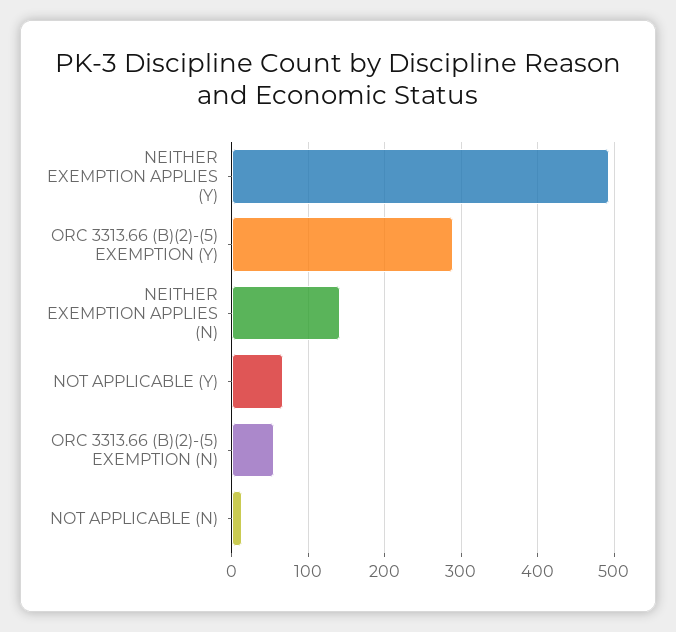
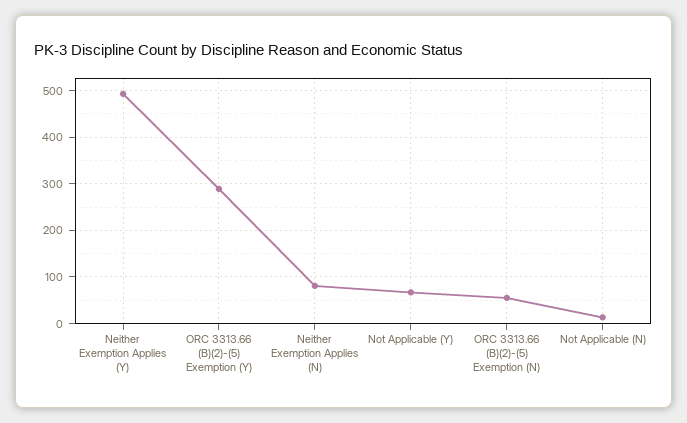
NEITHER EXEMPTION APPLIES (N): 140 -> 80

